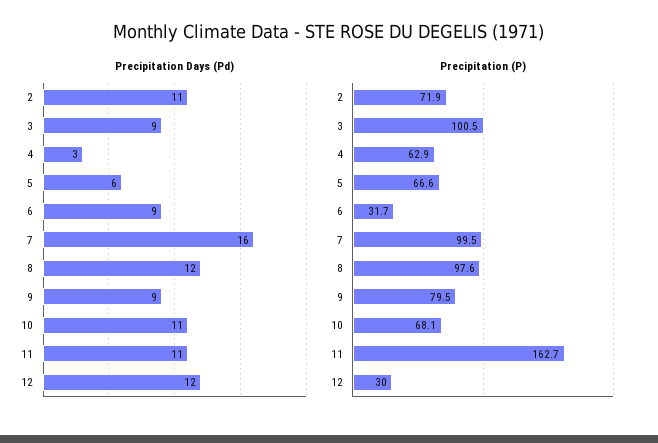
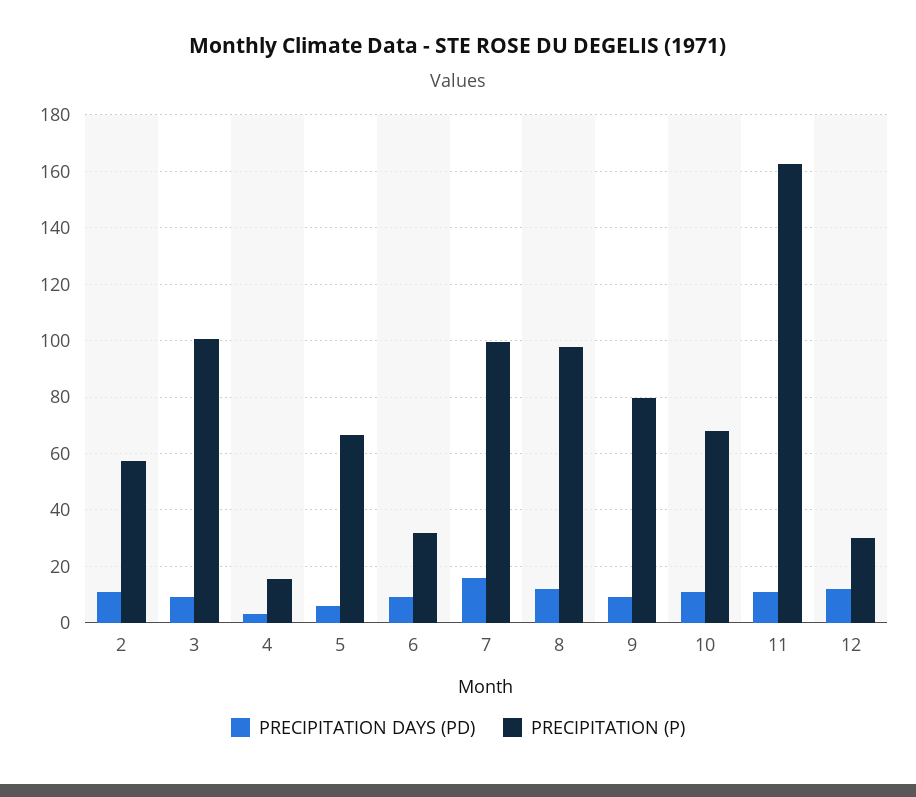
Precipitation (P), 2: 71.9 -> 57.5
Precipitation (P), 4: 62.9 -> 15

